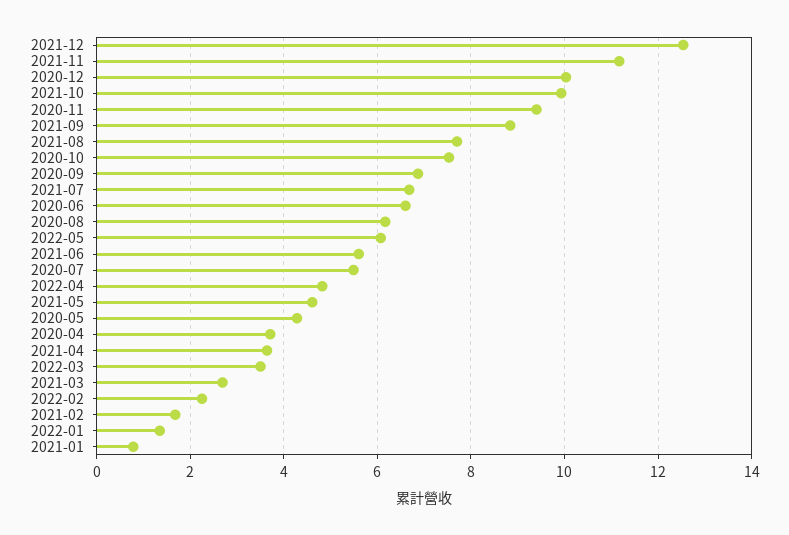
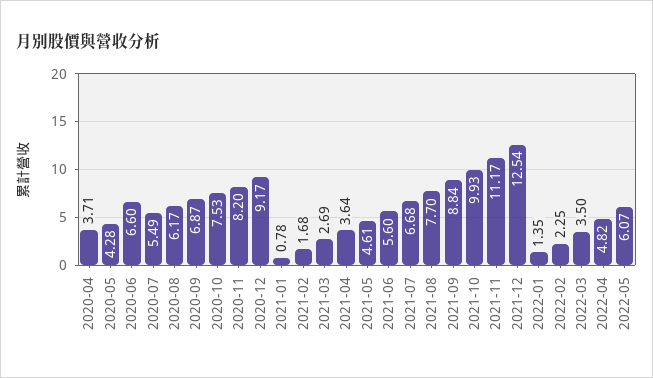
2020-12: 10 -> 9.17
2020-11: 9.4 -> 8.2

